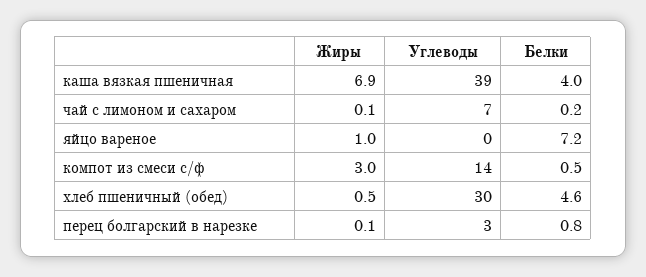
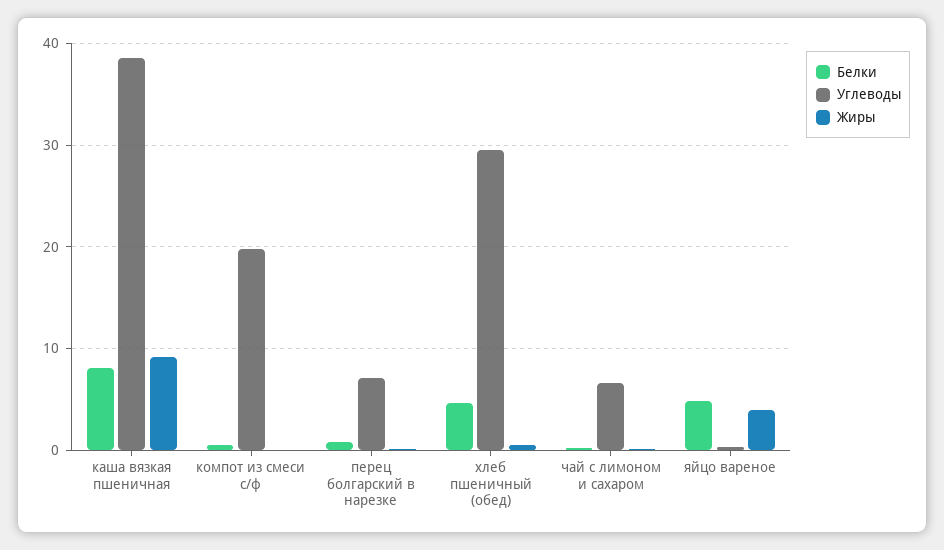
Жиры, каша вязкая пшеничная: 6.9 -> 9
Белки, каша вязкая пшеничная: 4 -> 8
Жиры, яйцо вареное: 1 -> 4
Белки, яйцо вареное: 7.2 -> 5
Жиры, компот из смеси с/ф: 3 -> 0
Углеводы, компот из смеси с/ф: 14 -> 20
Углеводы, перец болгарский в нарезке: 3 -> 7

